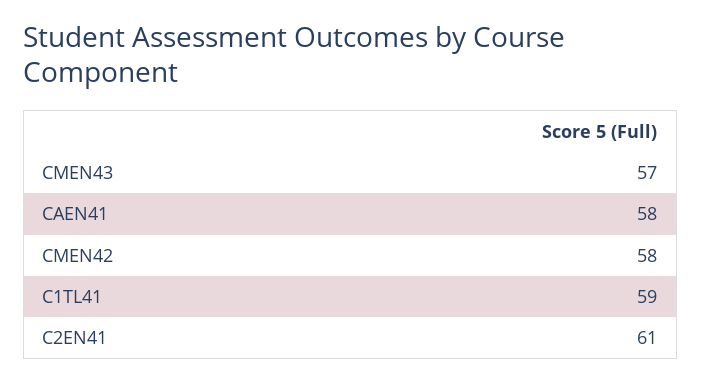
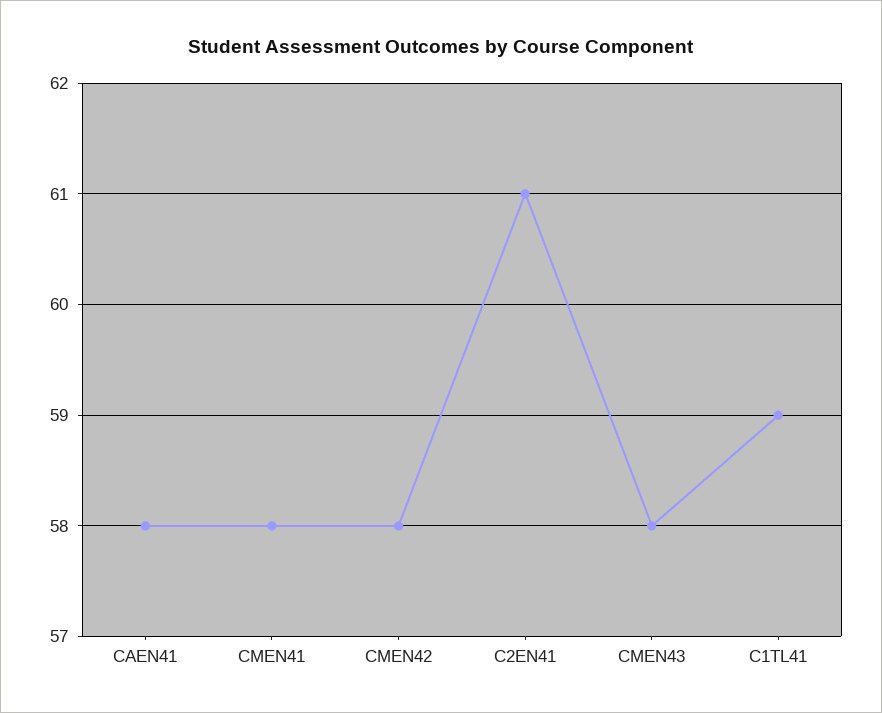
CMEN43: 57 -> 58
CMEN41: none -> 58

